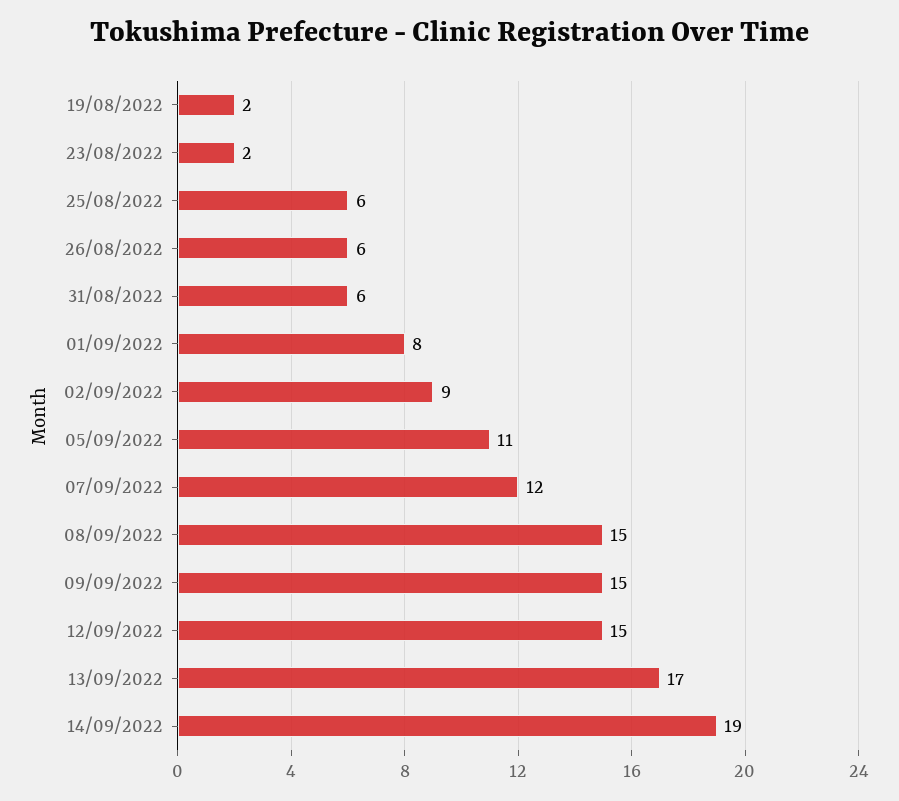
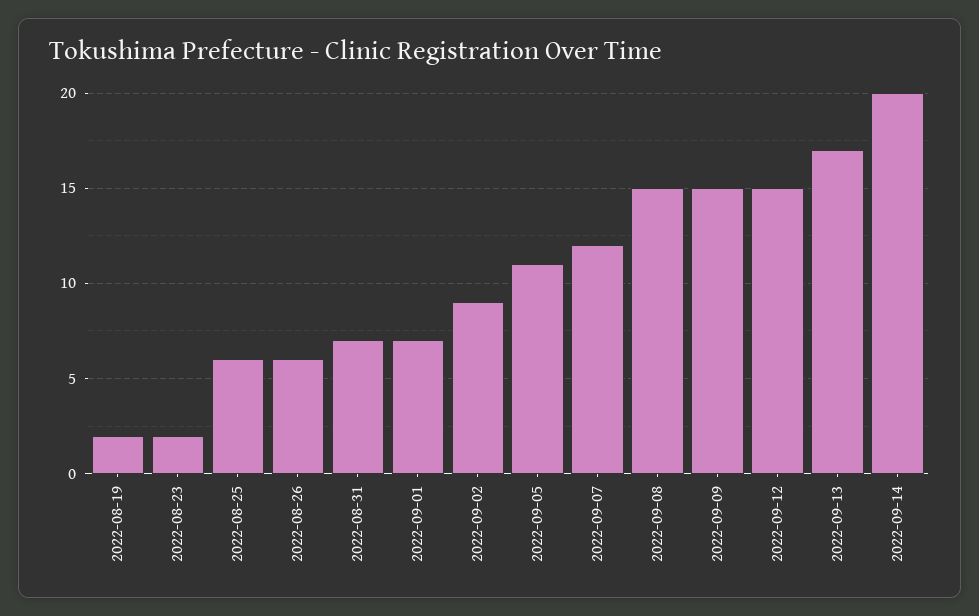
31/08/2022: 6 -> 7
01/09/2022: 8 -> 7
14/09/2022: 19 -> 20

